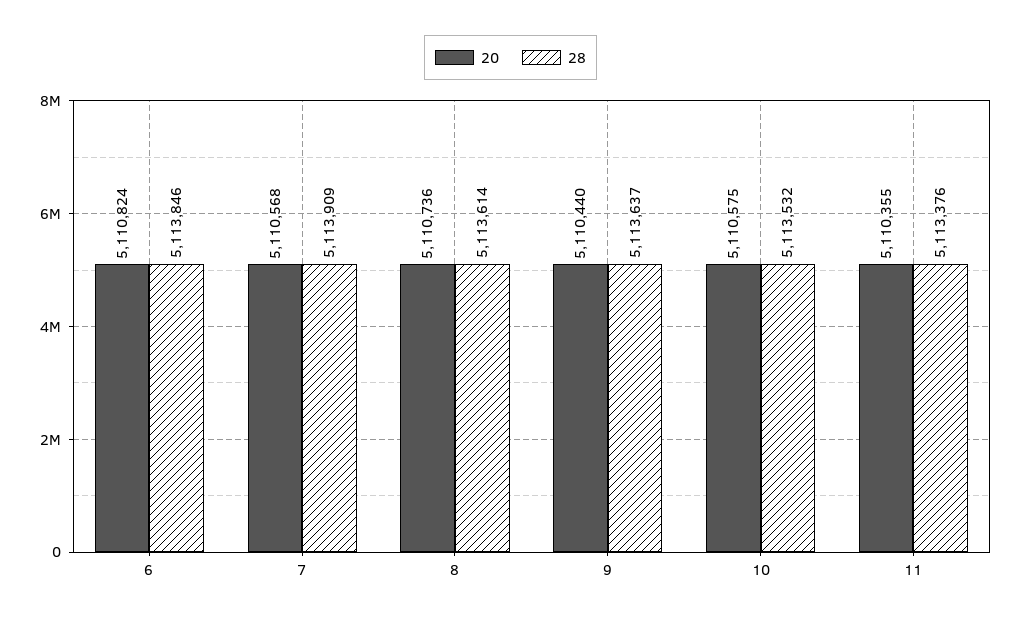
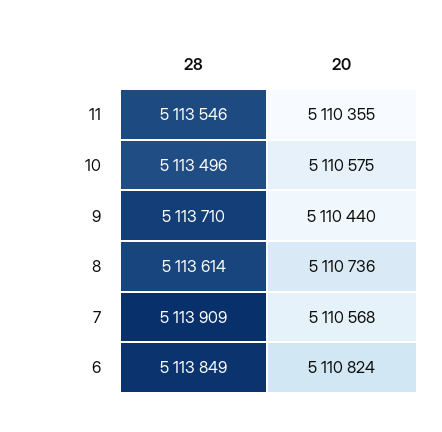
28, 6: 5113846 -> 5113849
28, 9: 5113637 -> 5113710
28, 10: 5113532 -> 5113496
28, 11: 5113376 -> 5113546

